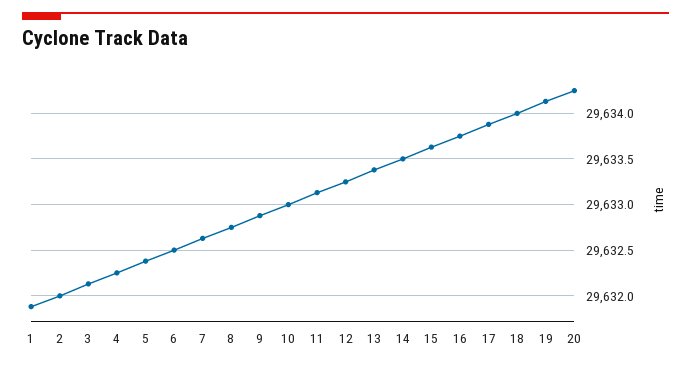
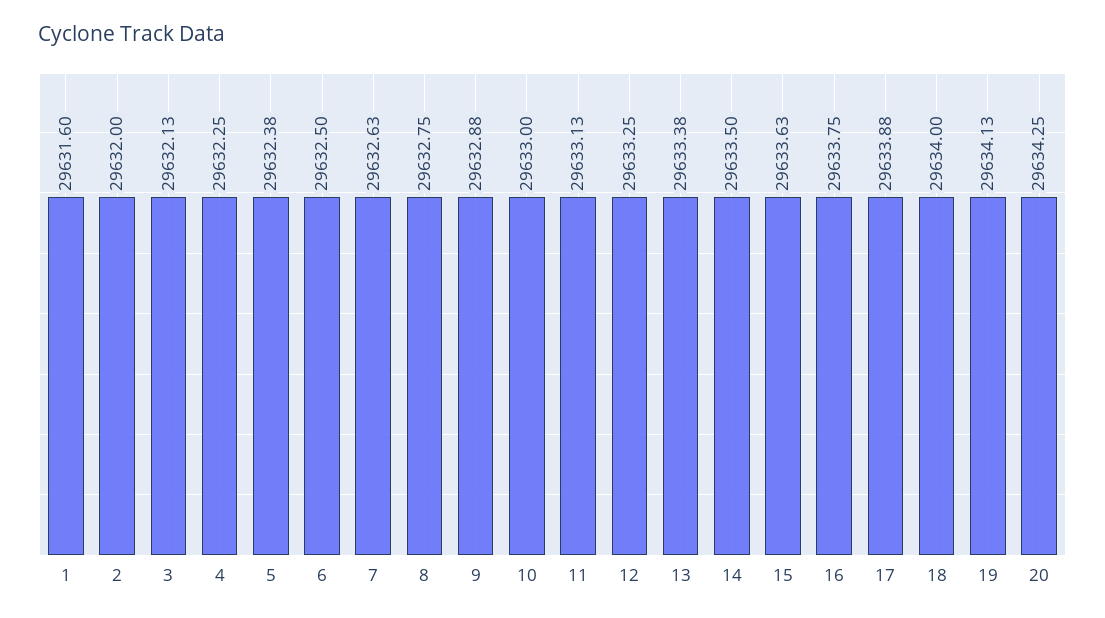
1: 29631.9 -> 29631.6

